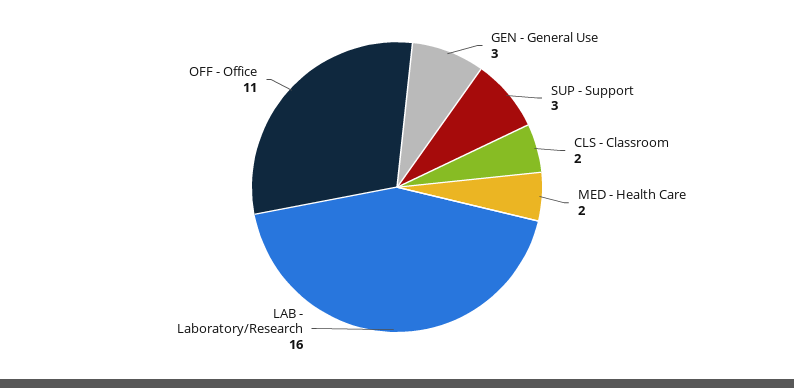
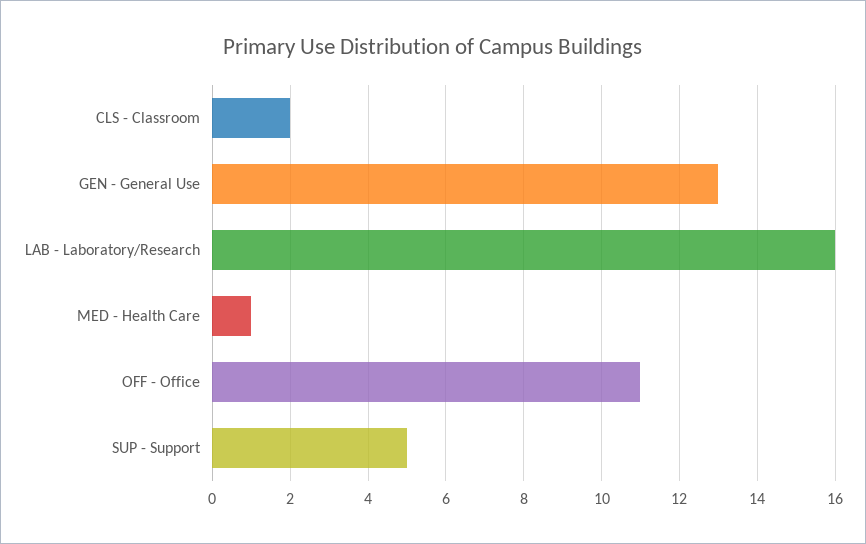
GEN - General Use: 3 -> 13
SUP - Support: 3 -> 5
MED - Health Care: 2 -> 1

